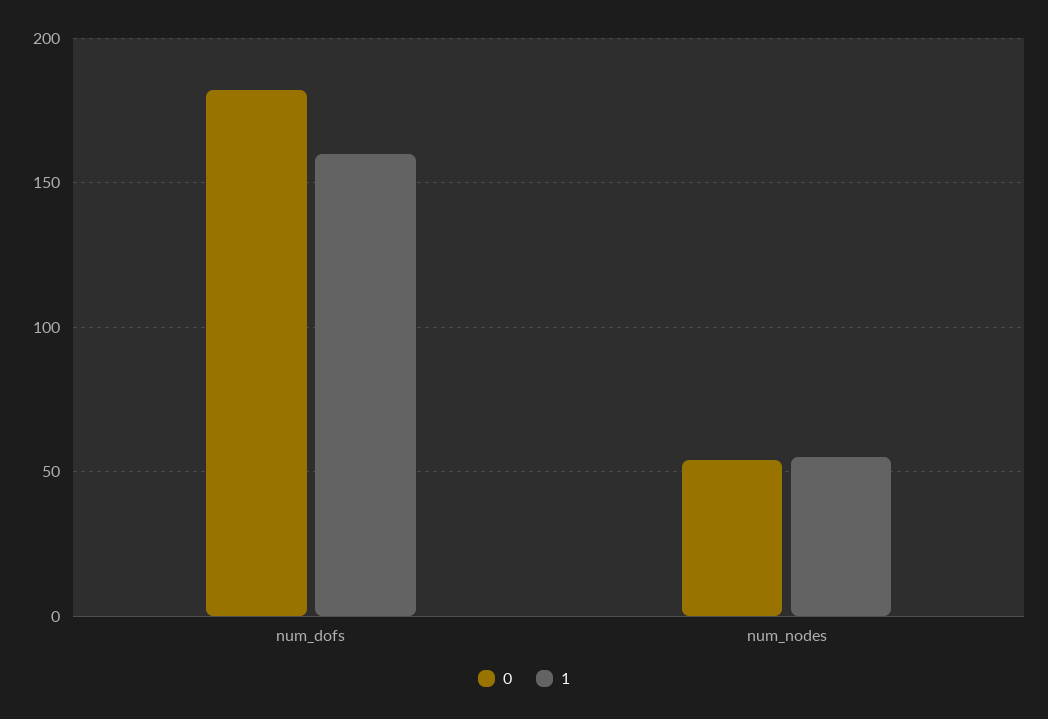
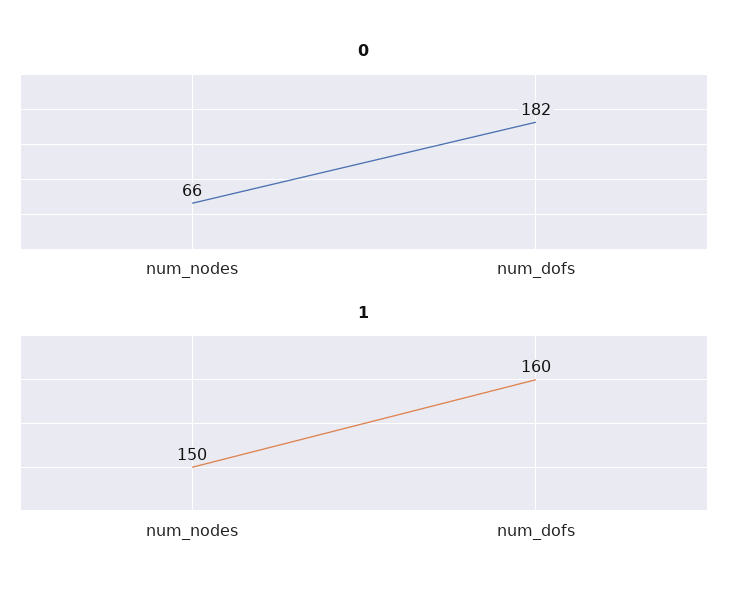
0, num_nodes: 55 -> 66
1, num_nodes: 55 -> 150

